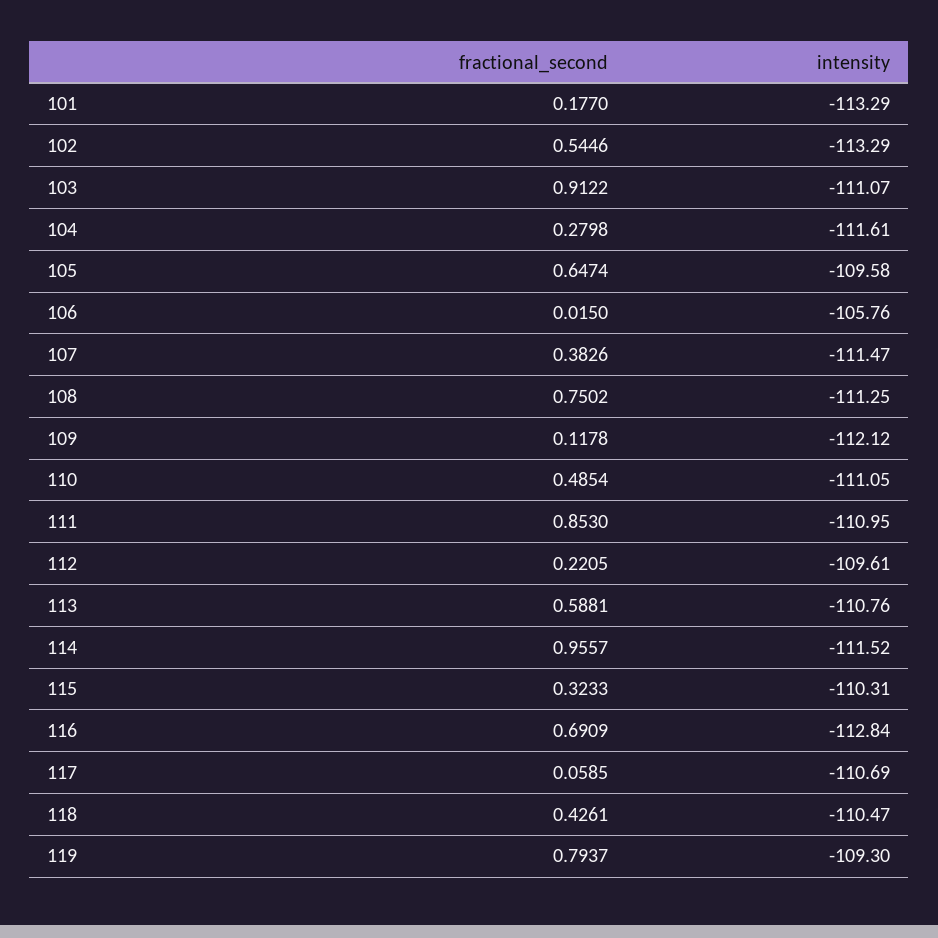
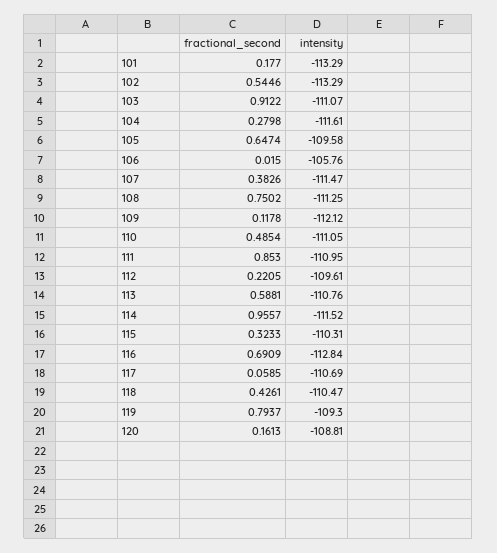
fractional_second, 120: none -> 0.1613
intensity, 120: none -> -108.81

